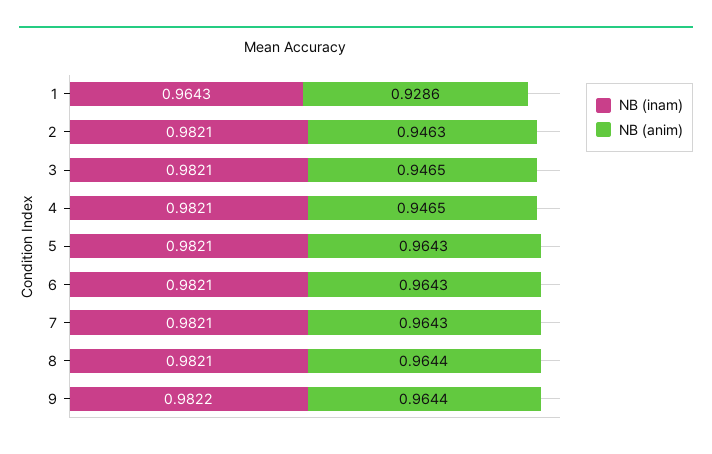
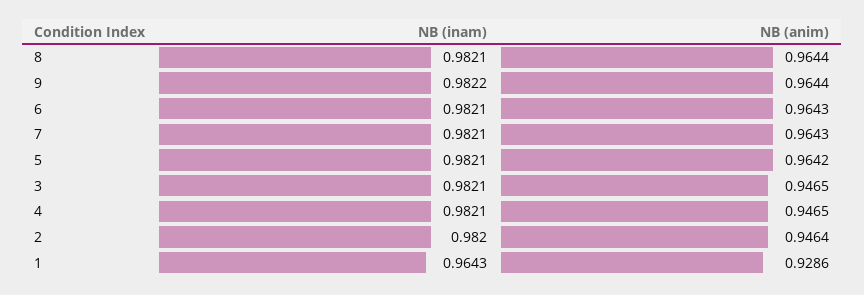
NB (inam), 2: 0.9821 -> 0.982
NB (anim), 2: 0.9463 -> 0.9464
NB (anim), 5: 0.9643 -> 0.9642

